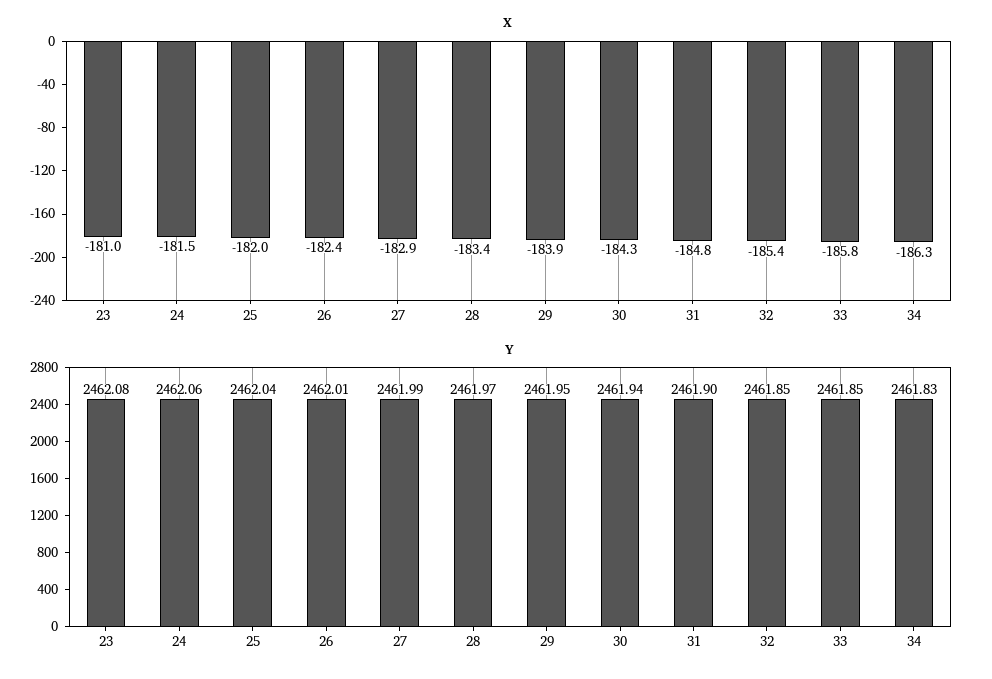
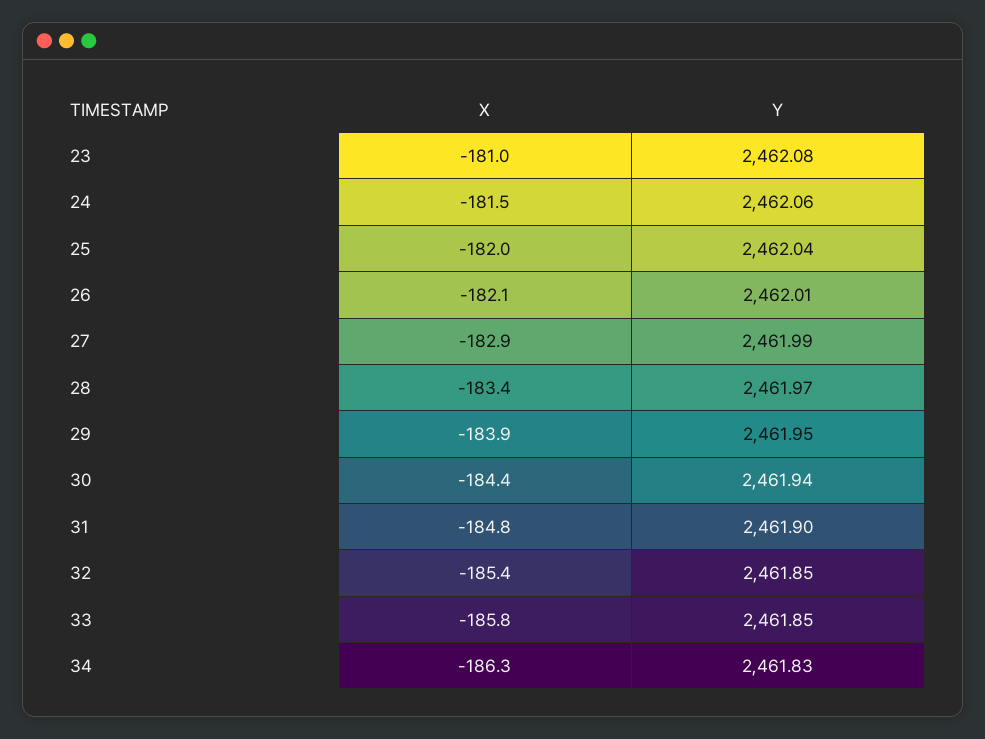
X, 26: -182.4 -> -182.1
X, 30: -184.3 -> -184.4

